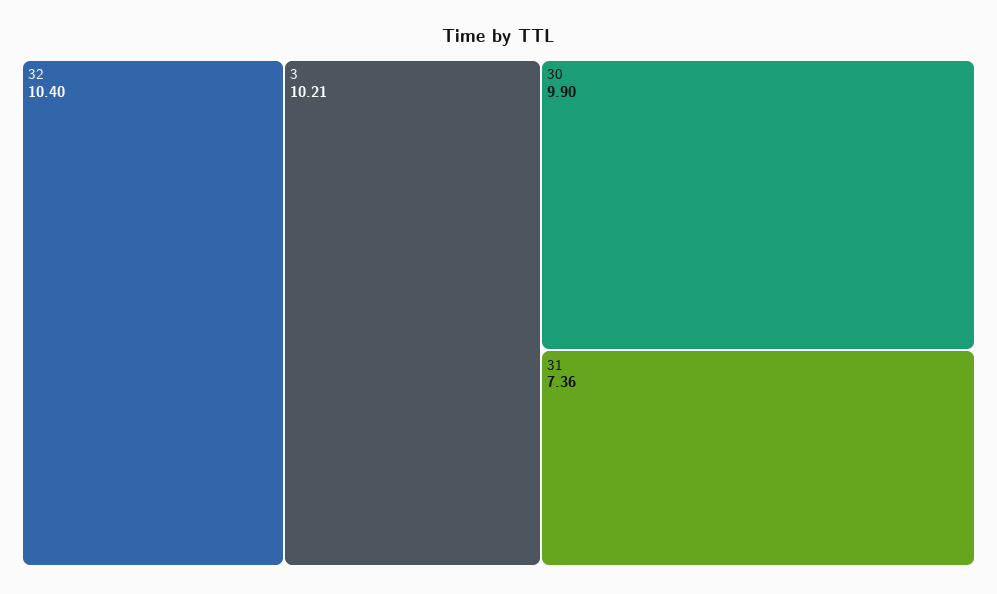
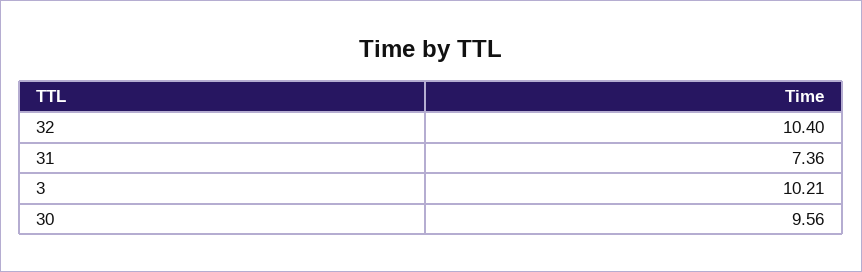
30: 9.9 -> 9.56

